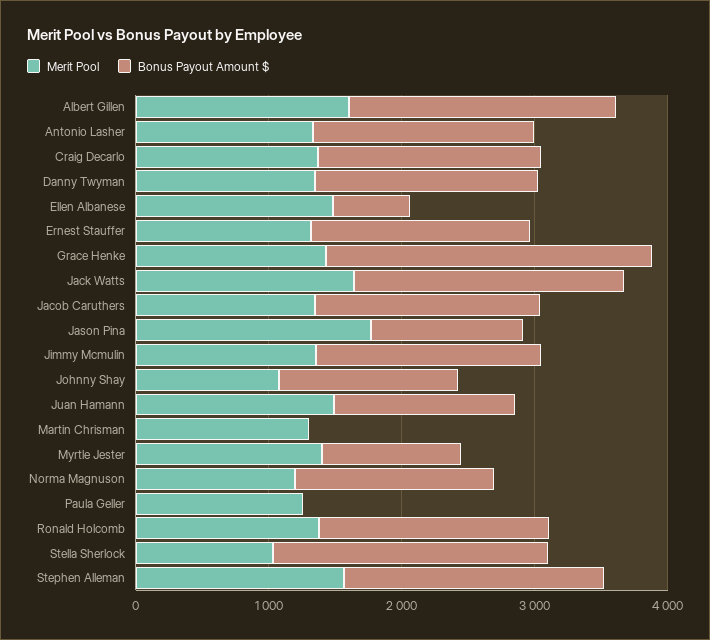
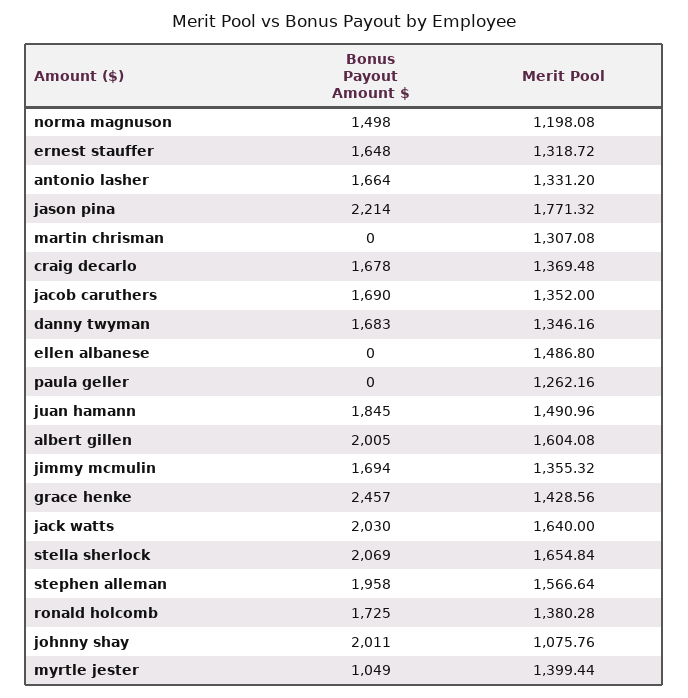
Bonus Payout Amount $, Ellen Albanese: 600 -> 0
Bonus Payout Amount $, Jason Pina: 1200 -> 2214
Bonus Payout Amount $, Johnny Shay: 1400 -> 2011
Bonus Payout Amount $, Juan Hamann: 1400 -> 1845
Merit Pool, Stella Sherlock: 1000 -> 1654.84

